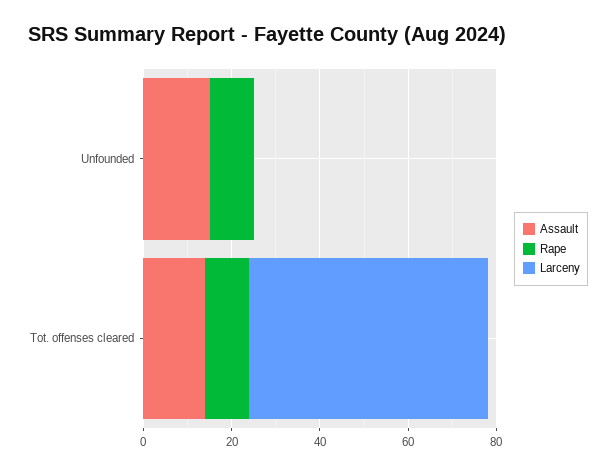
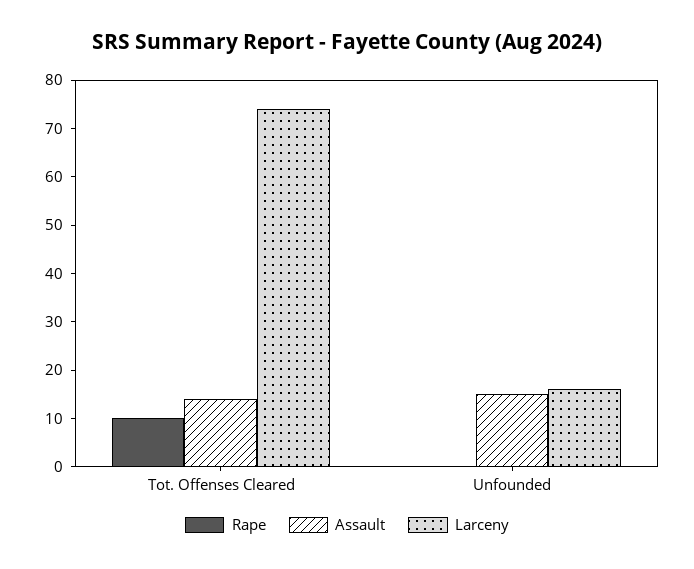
Rape, Unfounded: 10 -> 0
Larceny, Unfounded: 0 -> 15
Larceny, Tot. offenses cleared: 55 -> 75

